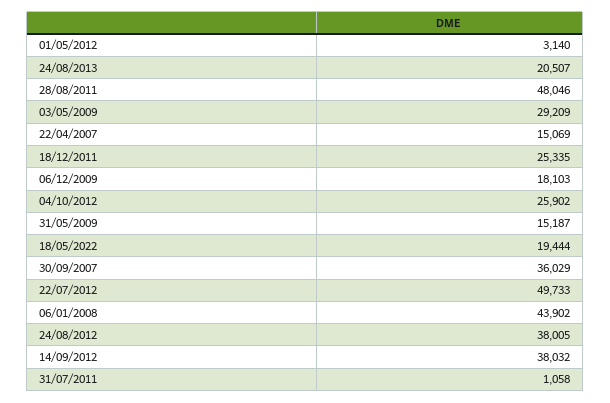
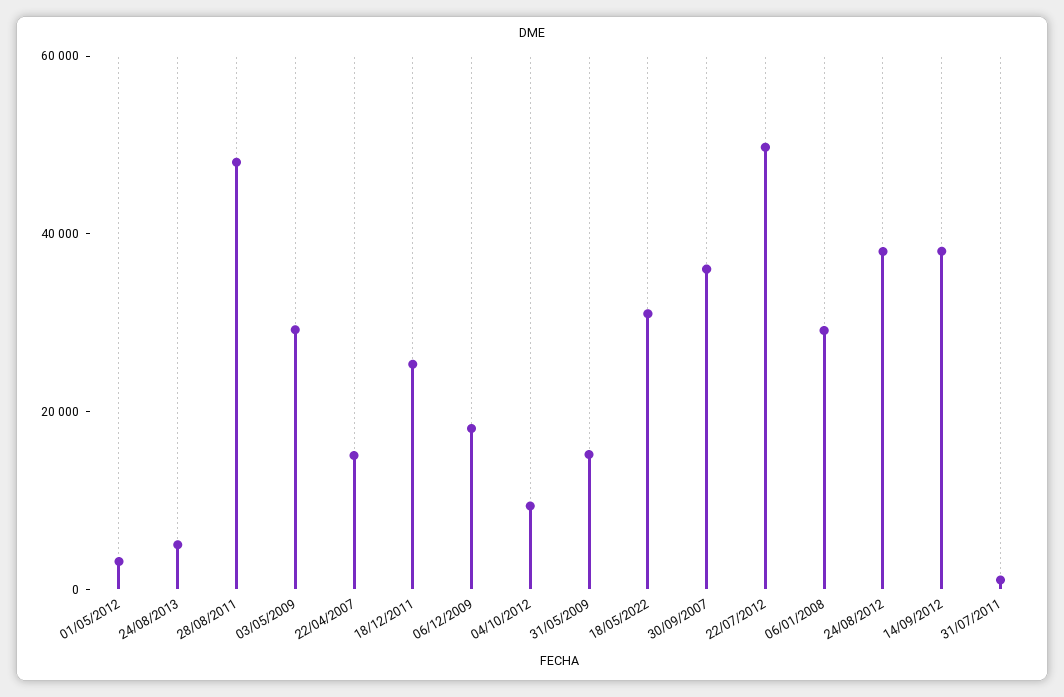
24/08/2013: 20507 -> 5000
04/10/2012: 25902 -> 10000
18/05/2022: 19444 -> 30000
06/01/2008: 43902 -> 30000

